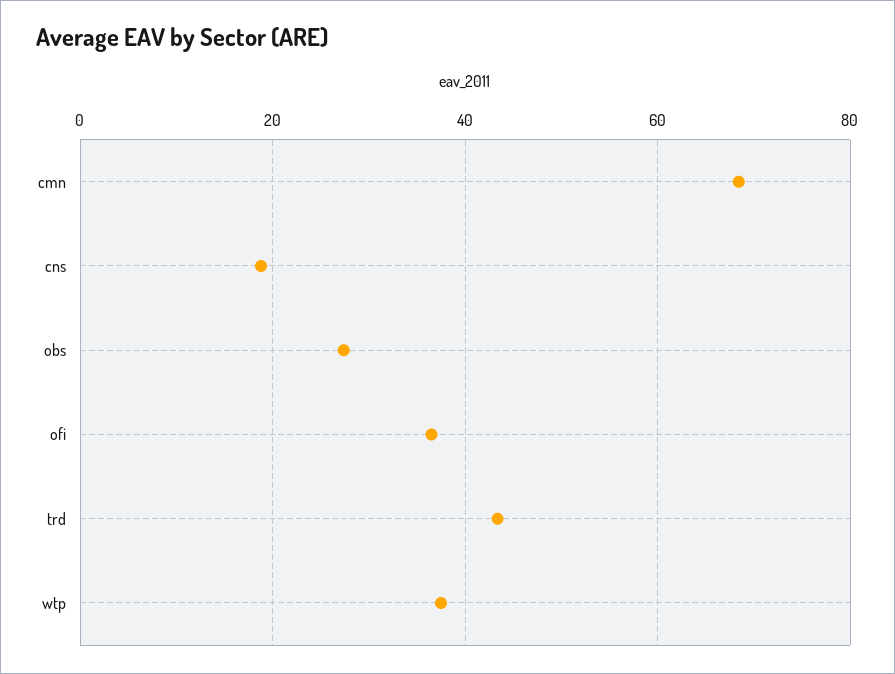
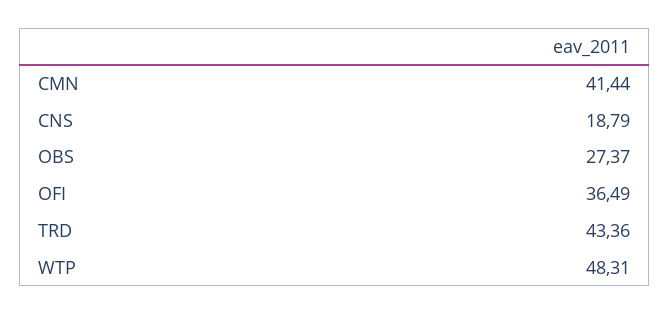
cmn: 68 -> 41.44
wtp: 38 -> 48.31

